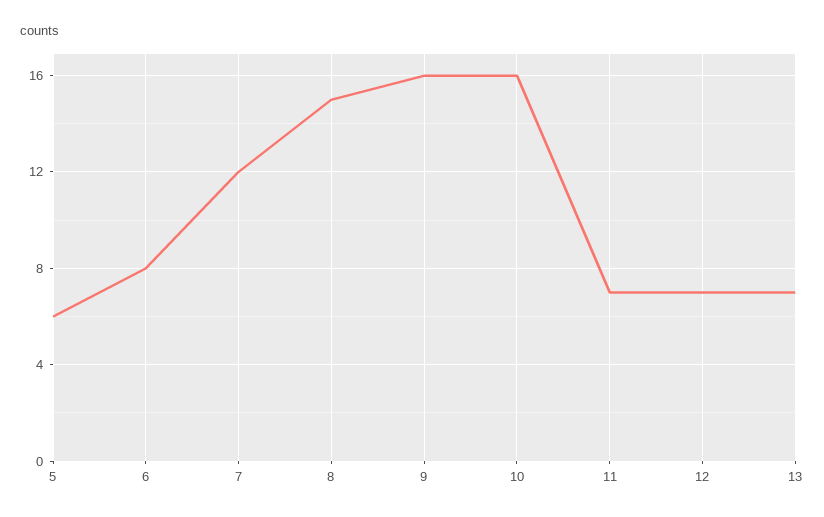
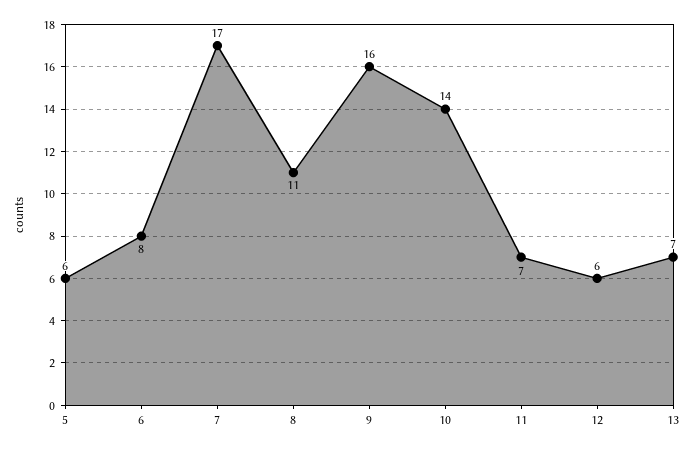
7: 12 -> 17
8: 15 -> 11
10: 16 -> 14
12: 7 -> 6

